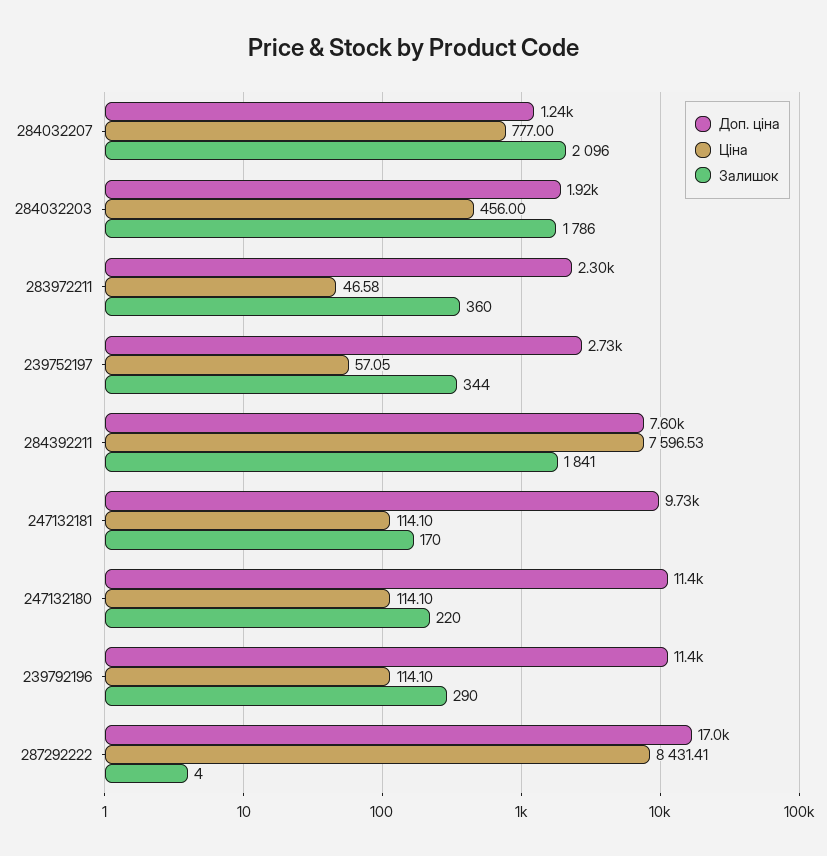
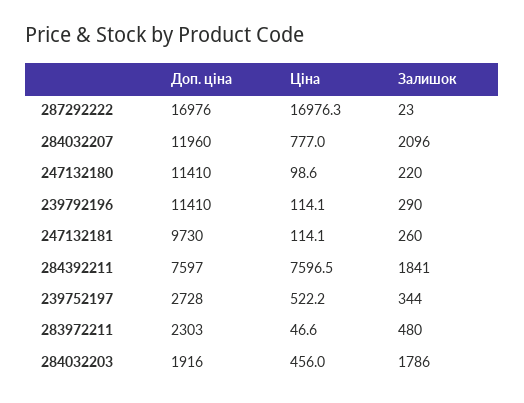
Доп. ціна, 284032207: 1240 -> 11960
Залишок, 283972211: 360 -> 480
Ціна, 239752197: 57.05 -> 522.2
Залишок, 247132181: 170 -> 260
Ціна, 247132180: 114.1 -> 98.6
Ціна, 287292222: 8431.41 -> 16976.3
Залишок, 287292222: 4 -> 23

